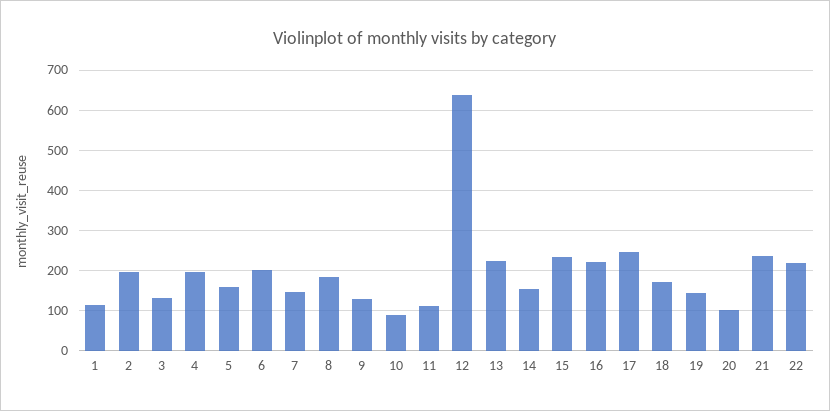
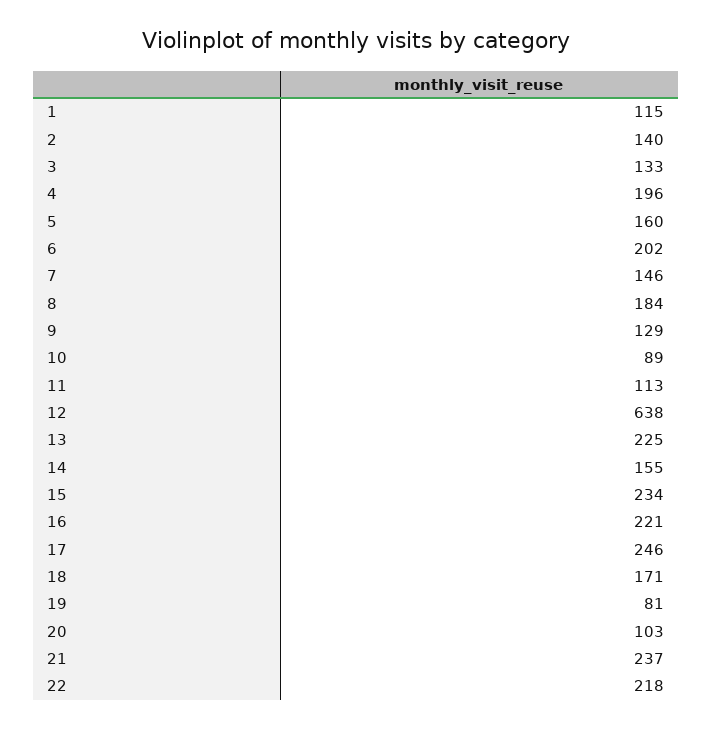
2: 200 -> 140
19: 140 -> 81

